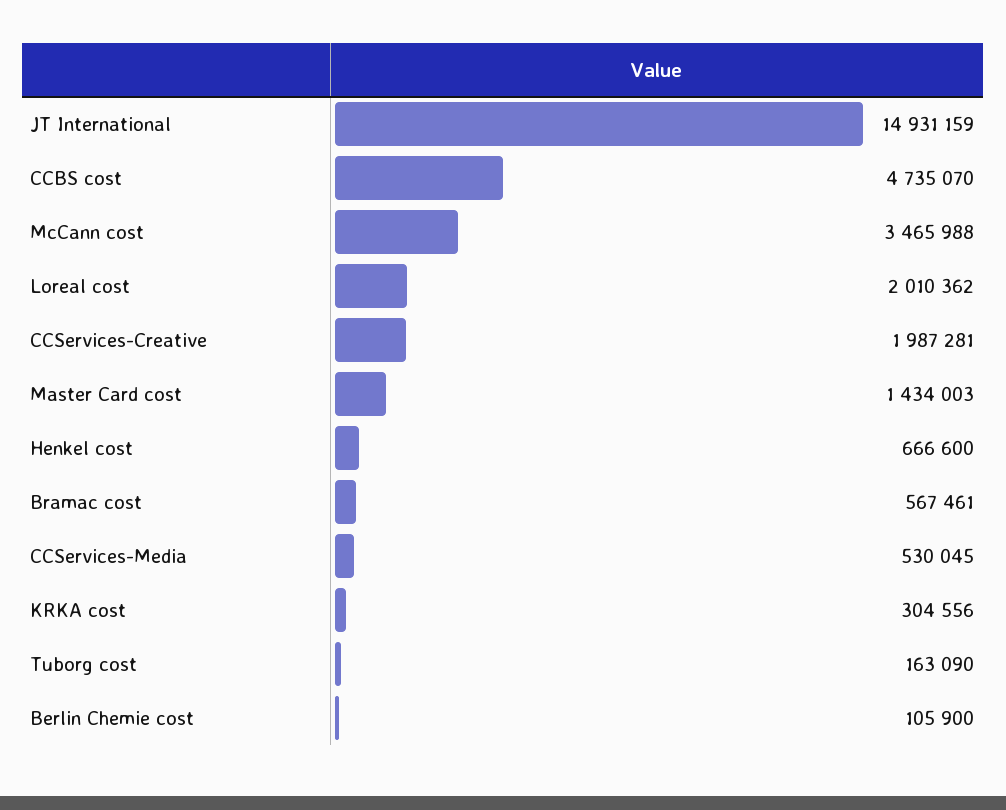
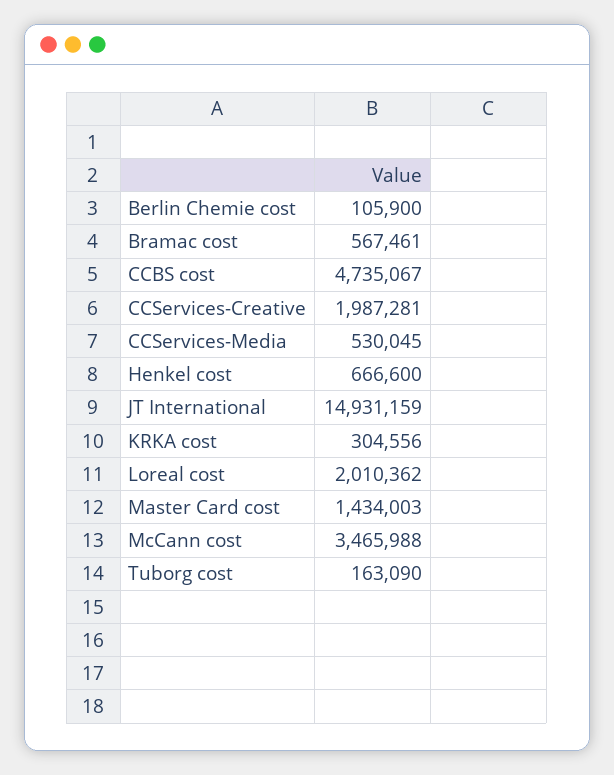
CCBS cost: 4735070 -> 4735067

